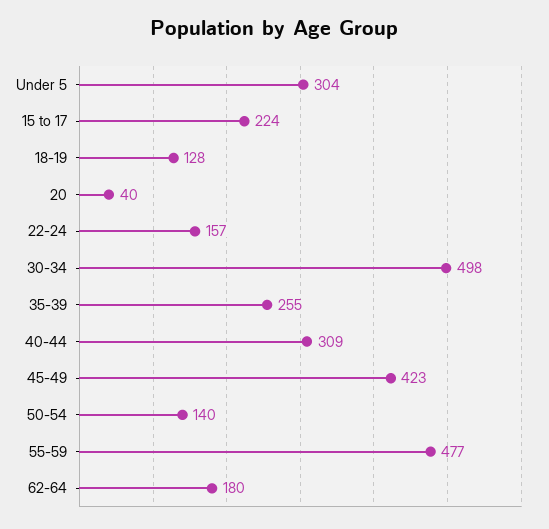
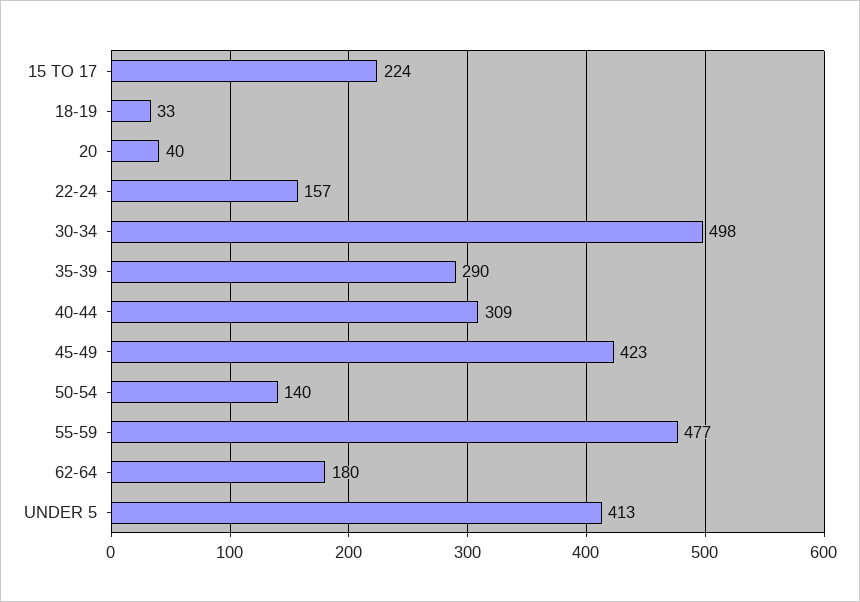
Under 5: 304 -> 413
18-19: 128 -> 33
35-39: 255 -> 290

